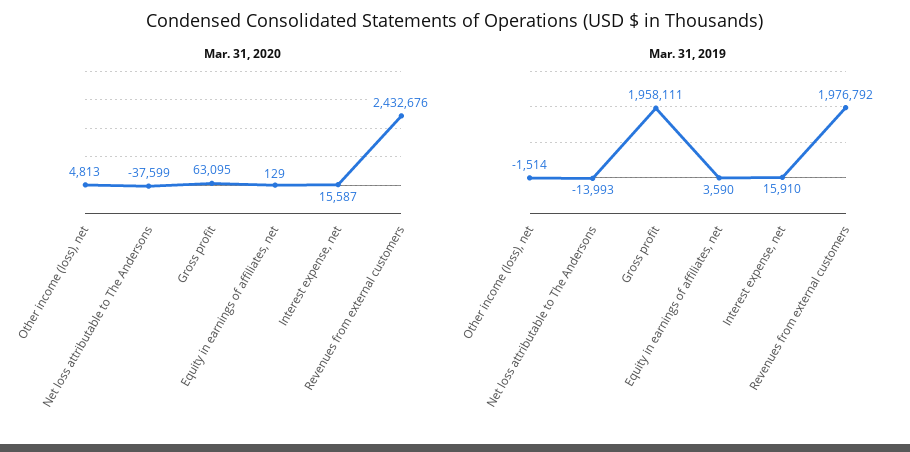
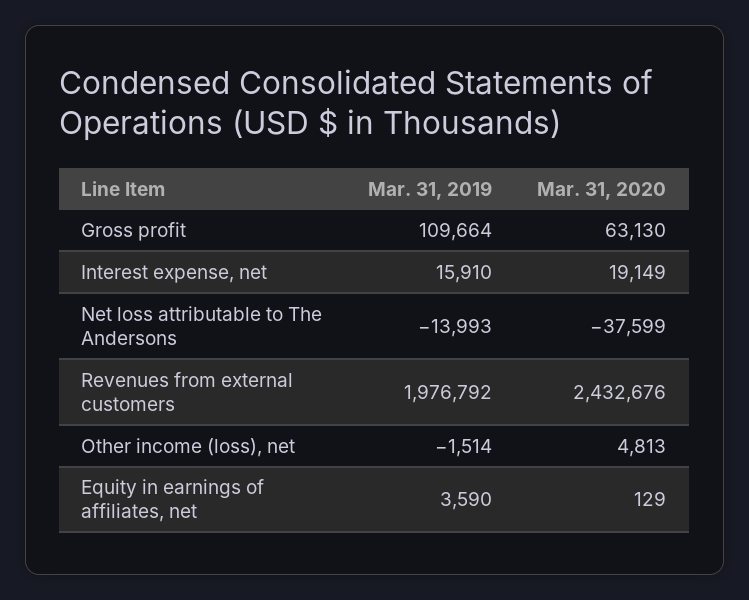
Mar. 31, 2020, Gross profit: 63095 -> 63130
Mar. 31, 2020, Interest expense, net: 15587 -> 19149
Mar. 31, 2019, Gross profit: 1958111 -> 109664

